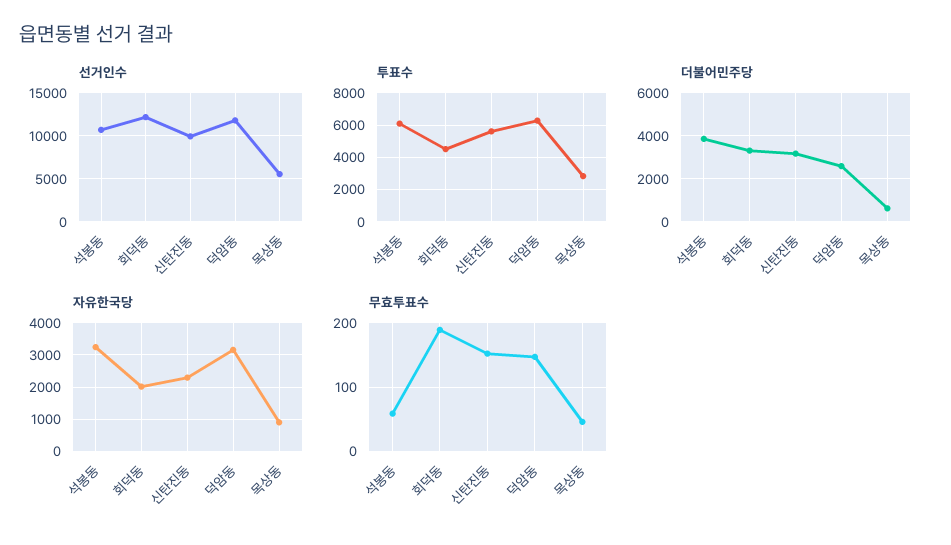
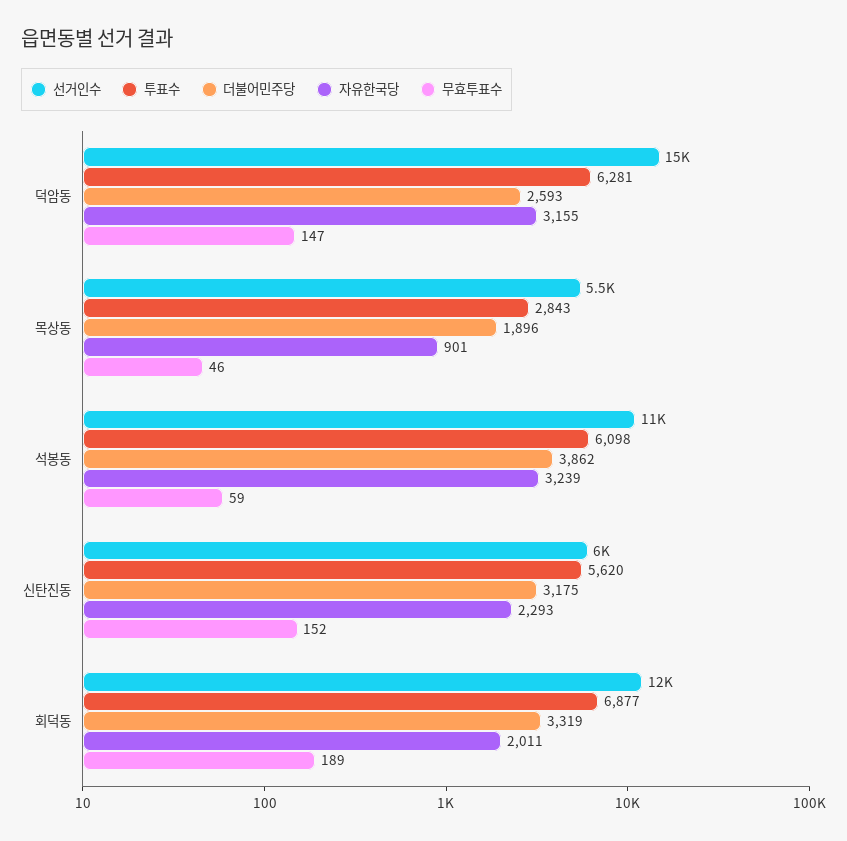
선거인수, 신탄진동: 10000 -> 6000
선거인수, 덕암동: 12000 -> 15000
투표수, 회덕동: 4500 -> 6877
더불어민주당, 목상동: 500 -> 1896

